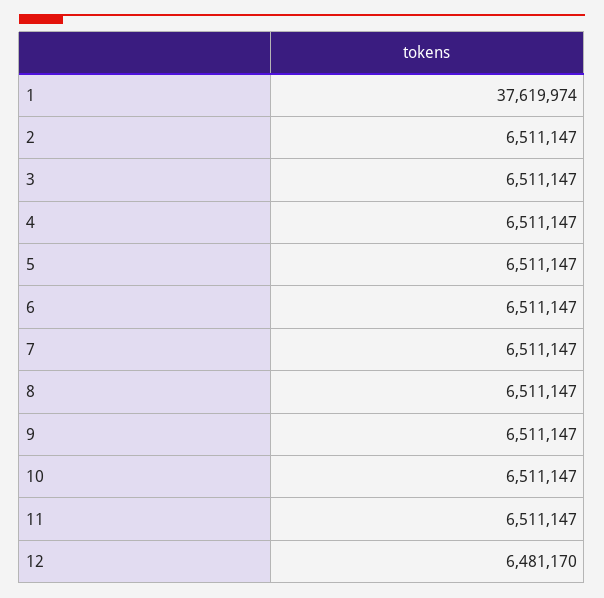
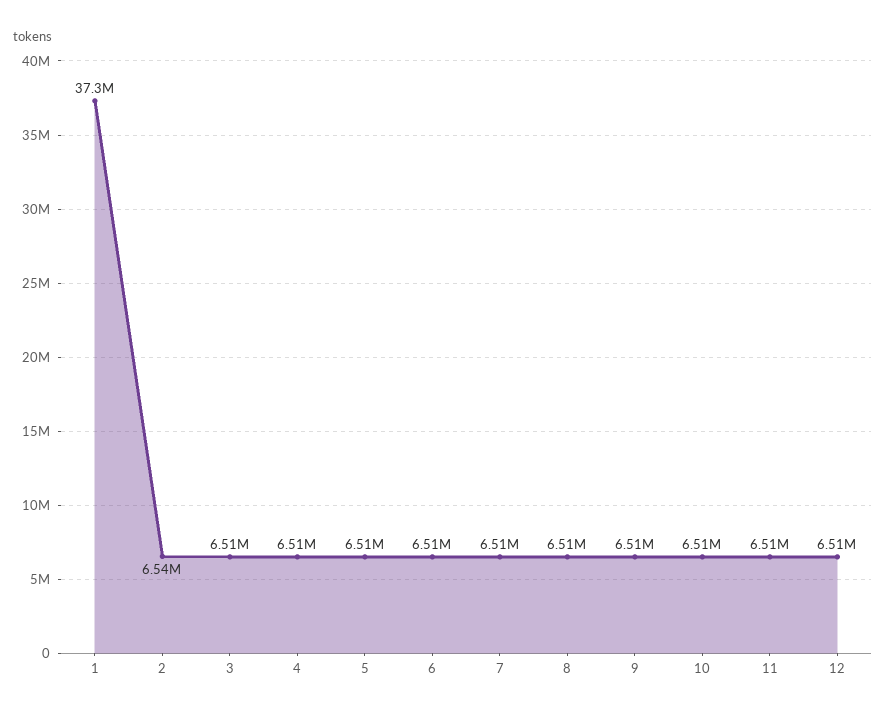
1: 37619974 -> 37300000
2: 6511147 -> 6540000
12: 6481170 -> 6510000

